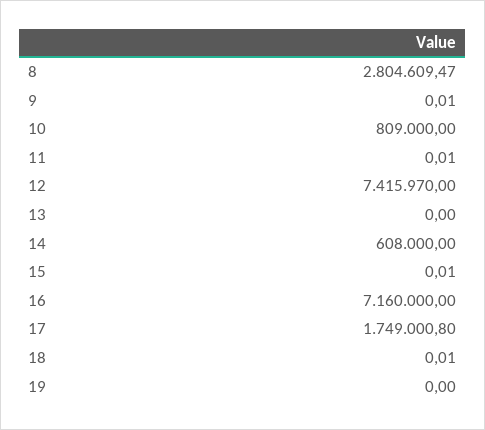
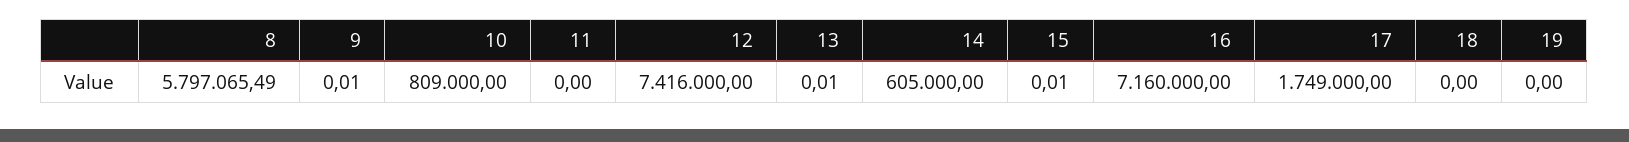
8: 2804609.47 -> 5797065.49
11: 0.01 -> 0
12: 7415970 -> 7416000
13: 0 -> 0.01
14: 608000 -> 605000
17: 1749000.8 -> 1749000
18: 0.01 -> 0

